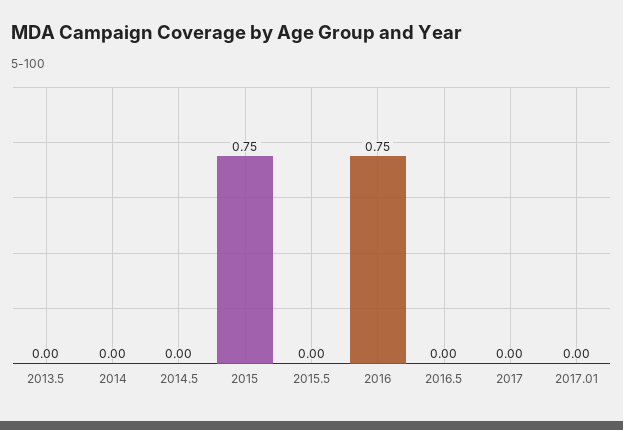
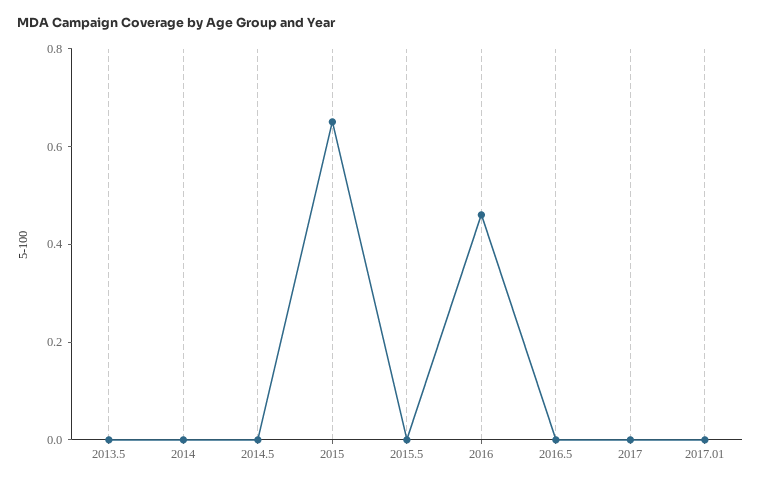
2015: 0.75 -> 0.65
2016: 0.75 -> 0.45

